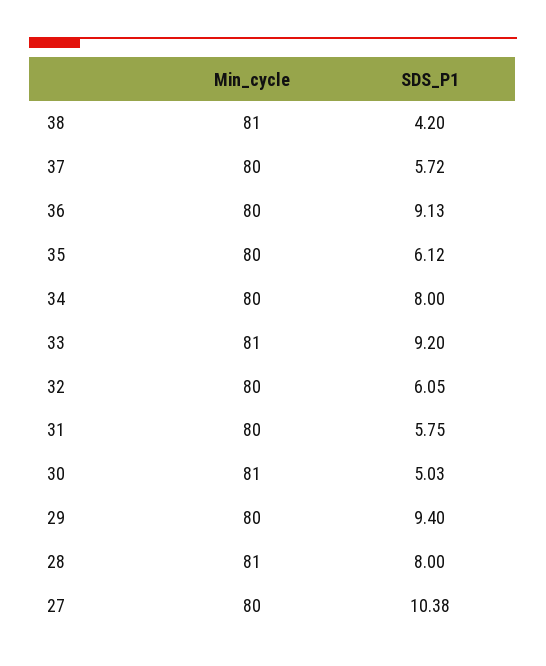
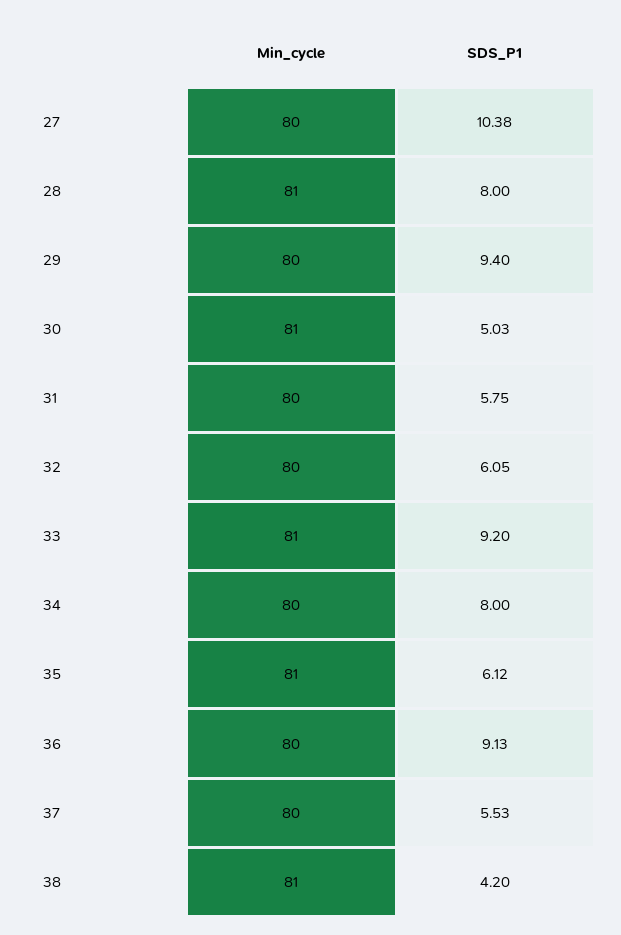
SDS_P1, 37: 5.72 -> 5.53
Min_cycle, 35: 80 -> 81

